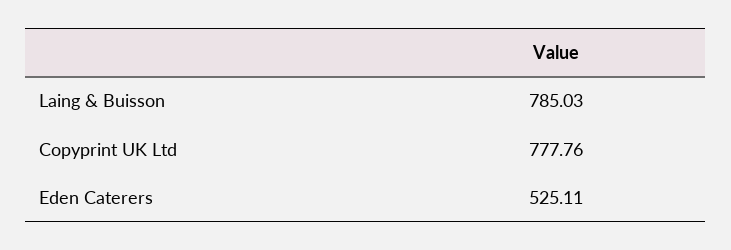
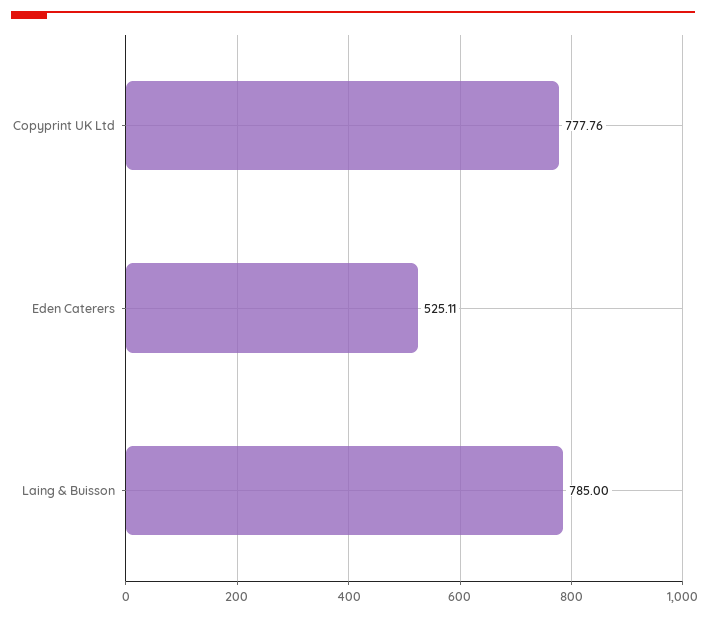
Laing & Buisson: 785.03 -> 785

